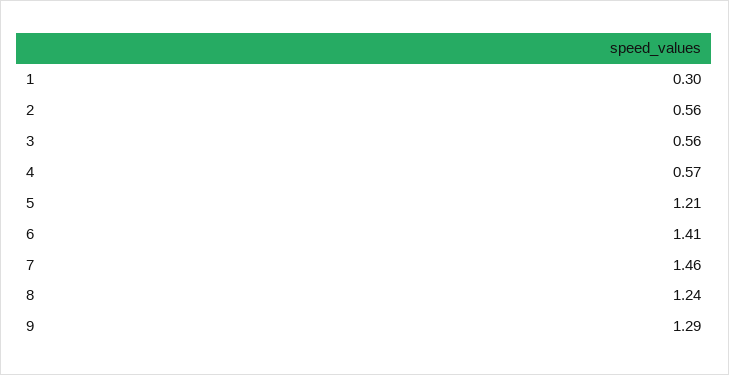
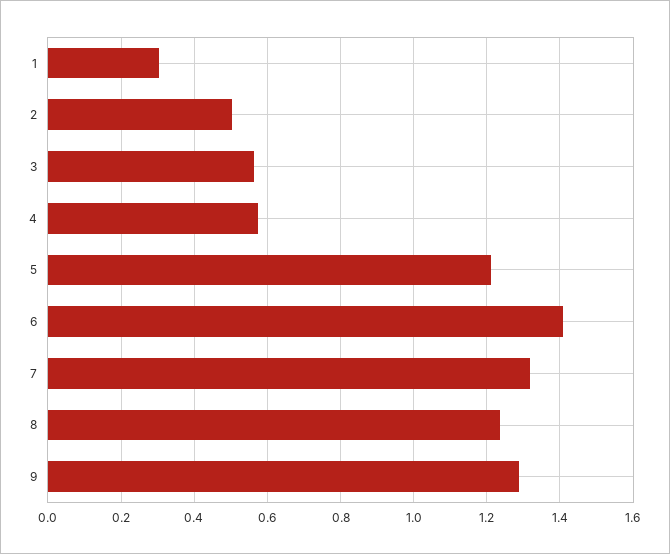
2: 0.56 -> 0.5
7: 1.46 -> 1.32

